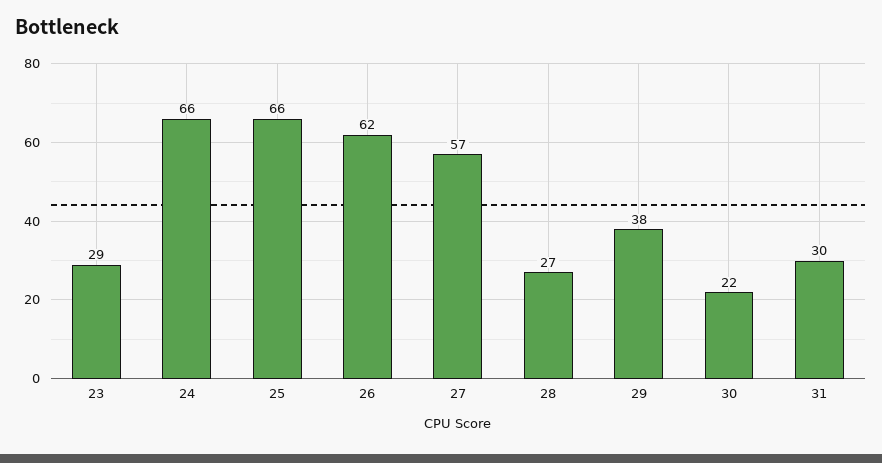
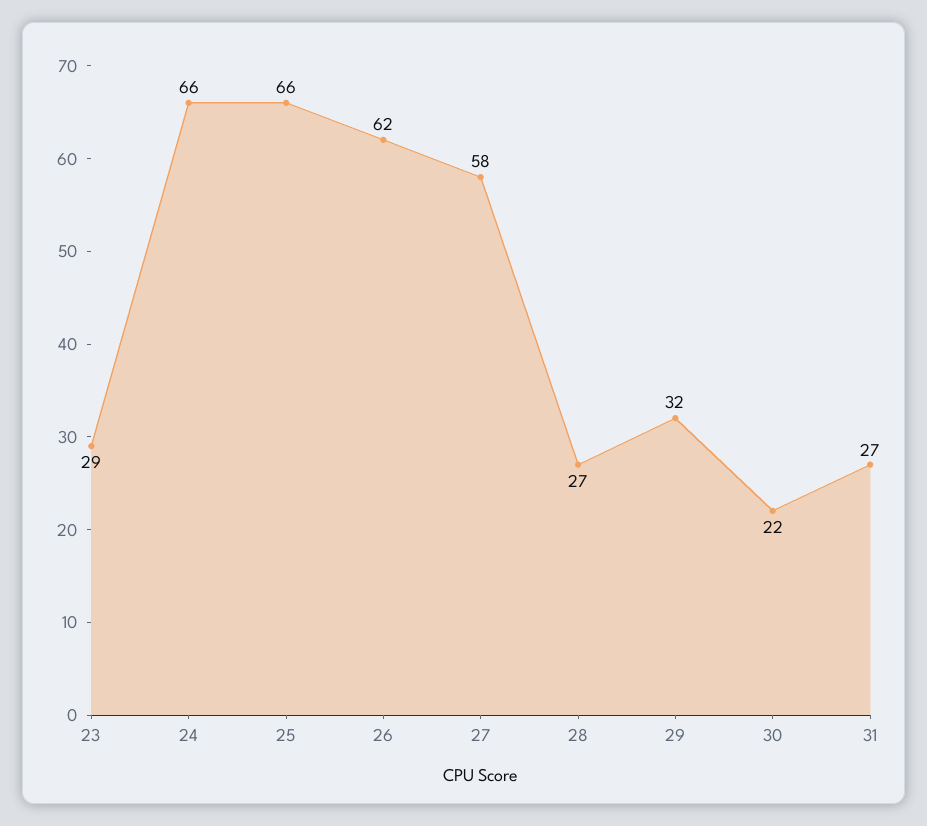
27: 57 -> 58
29: 38 -> 32
31: 30 -> 27

